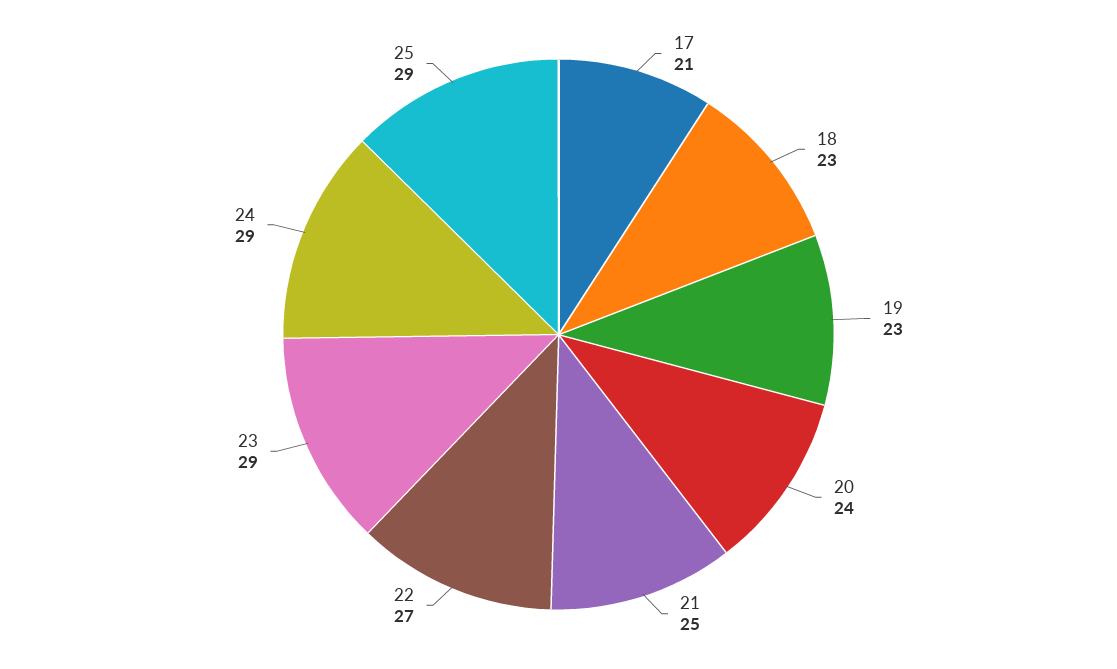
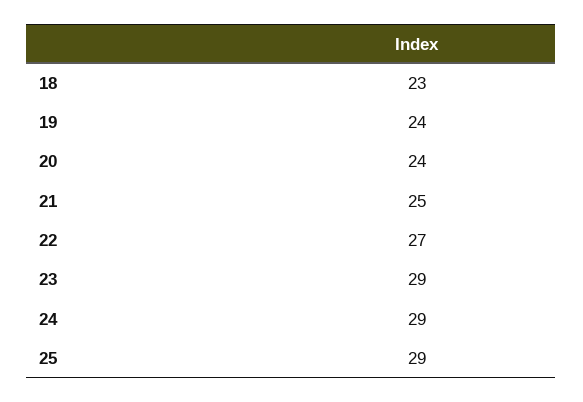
17: 21 -> none
19: 23 -> 24

